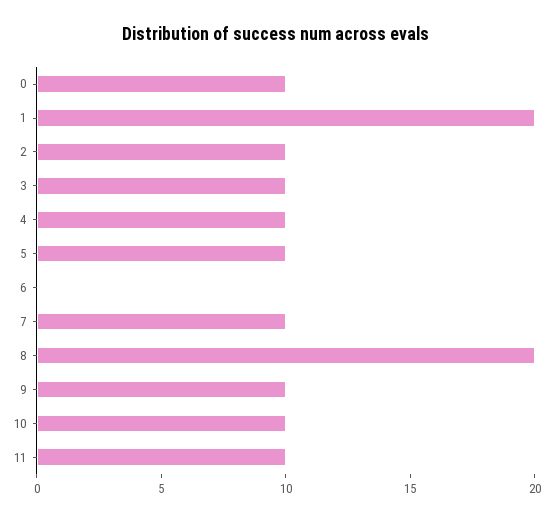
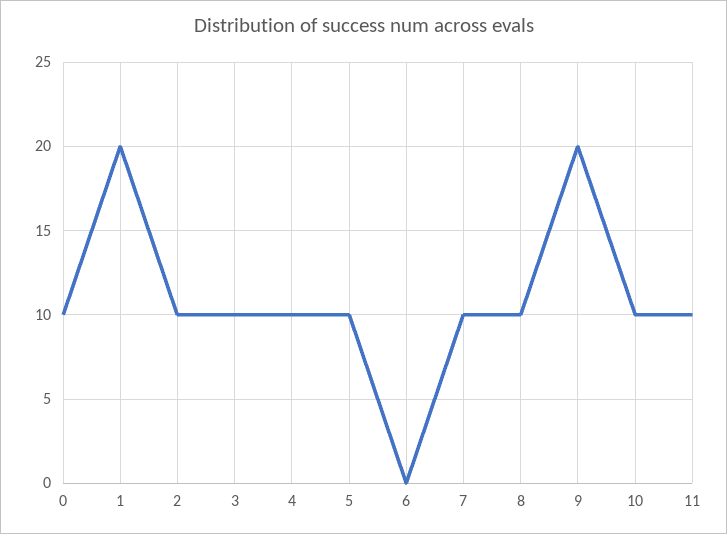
8: 20 -> 10
9: 10 -> 20

